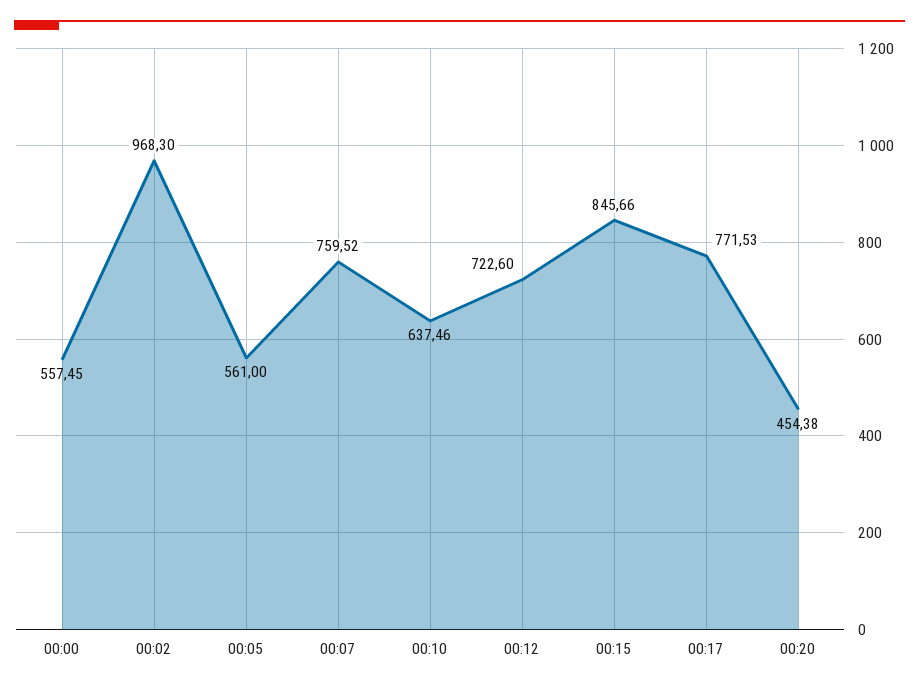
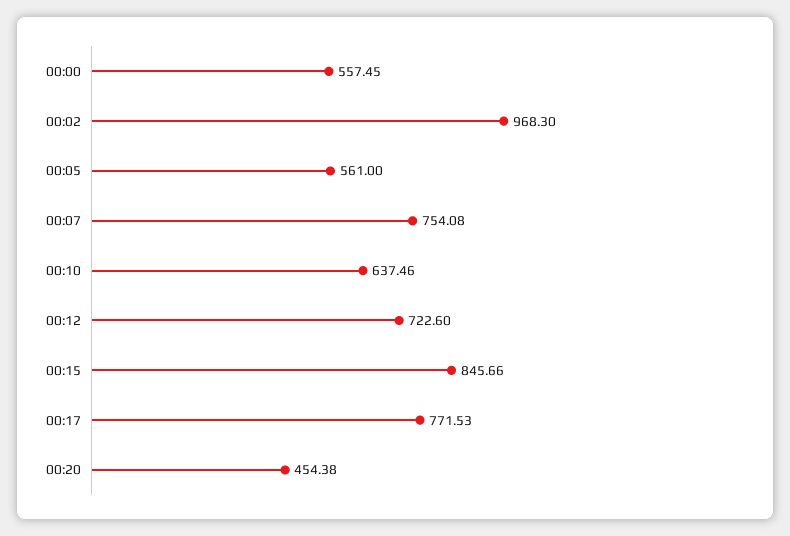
00:07: 759.52 -> 754.08

